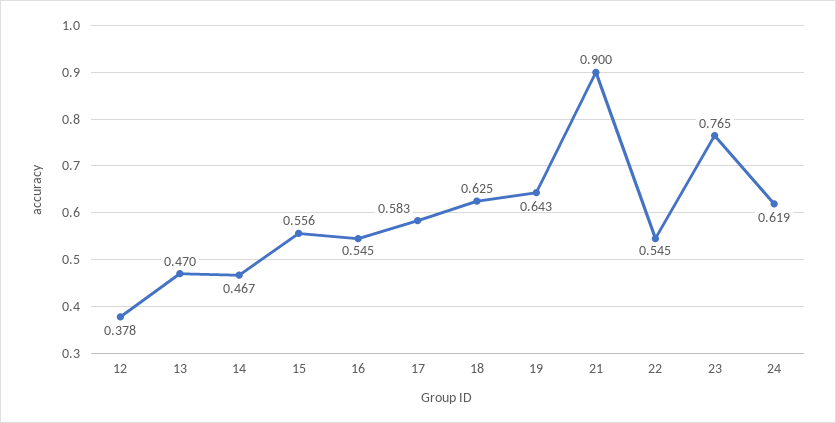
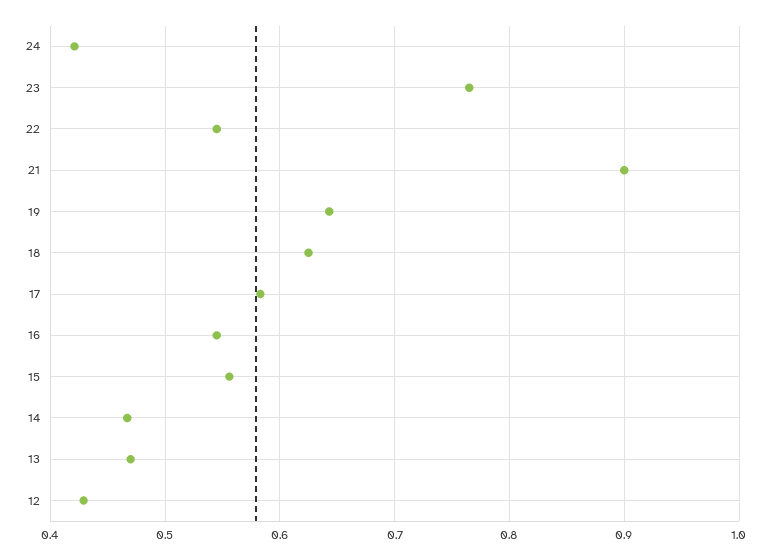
12: 0.378 -> 0.43
24: 0.619 -> 0.42

